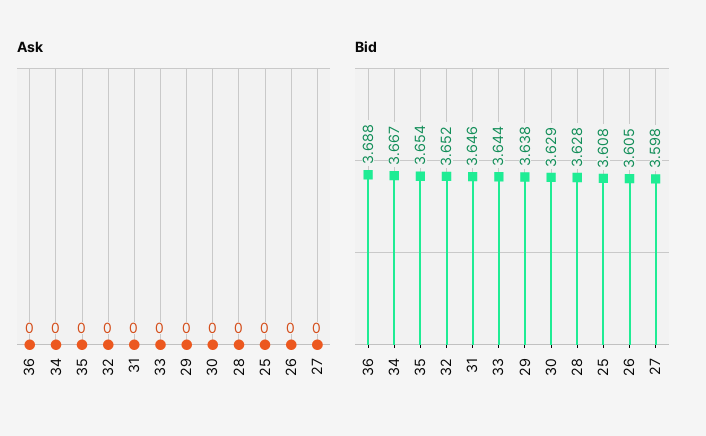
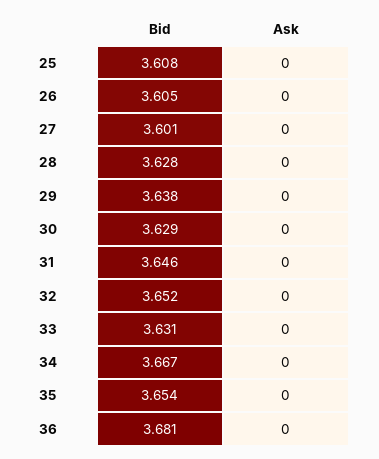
Bid, 36: 3.688 -> 3.681
Bid, 33: 3.644 -> 3.631
Bid, 27: 3.598 -> 3.601

